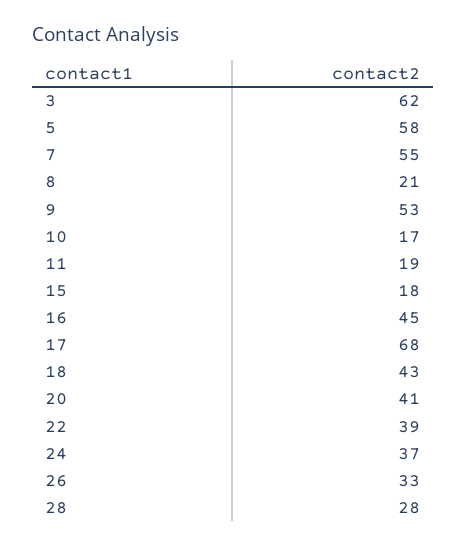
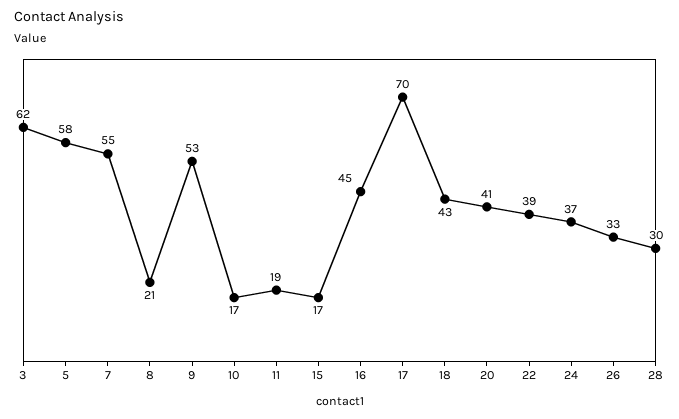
15: 18 -> 17
17: 68 -> 70
28: 28 -> 30

